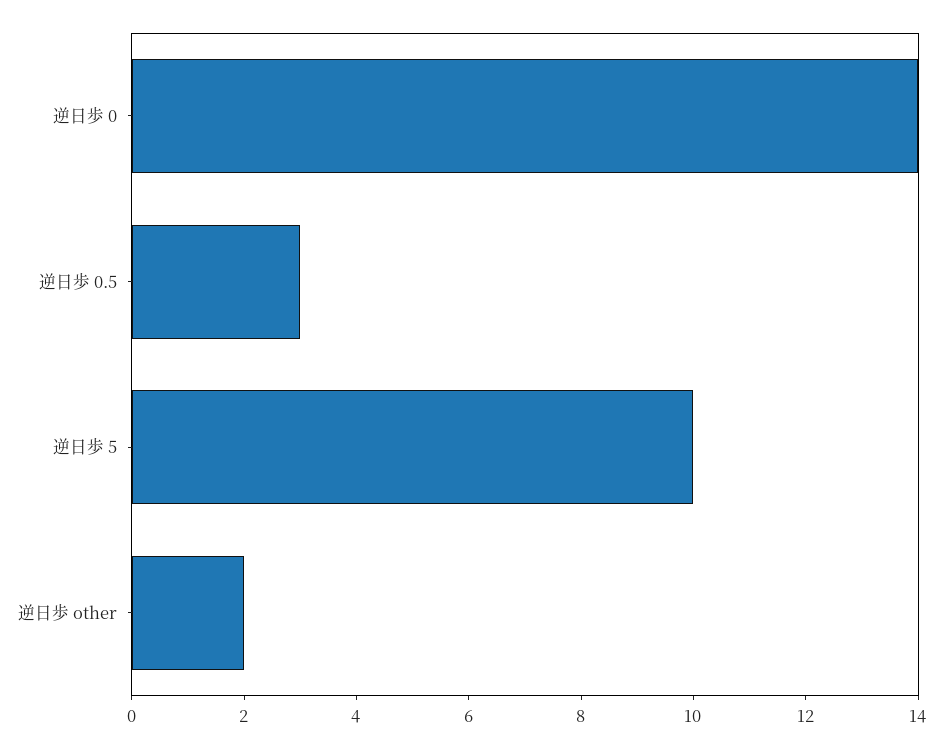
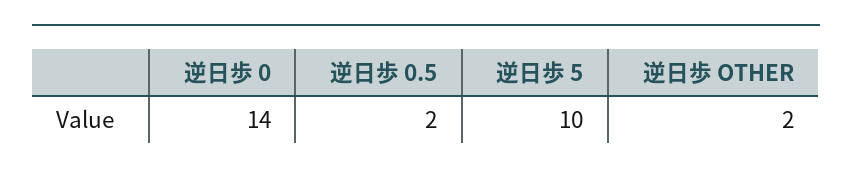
逆日歩 0.5: 3 -> 2

